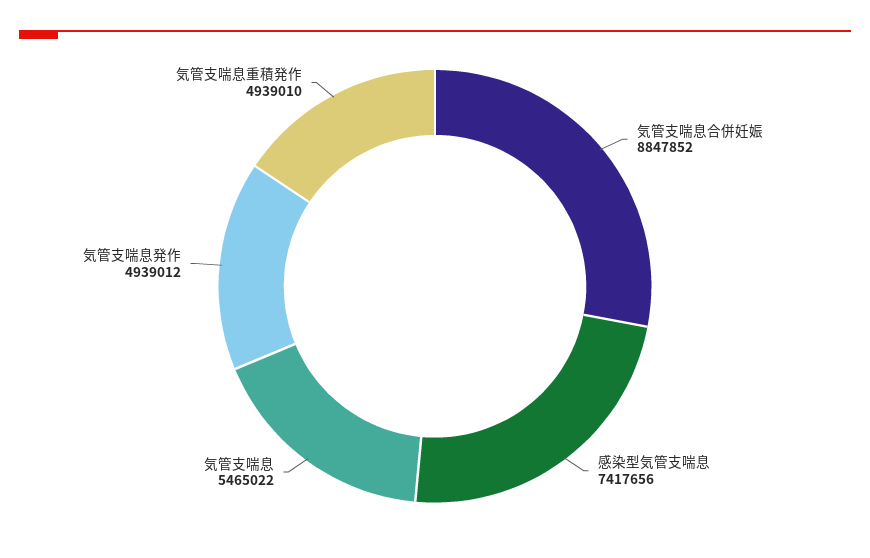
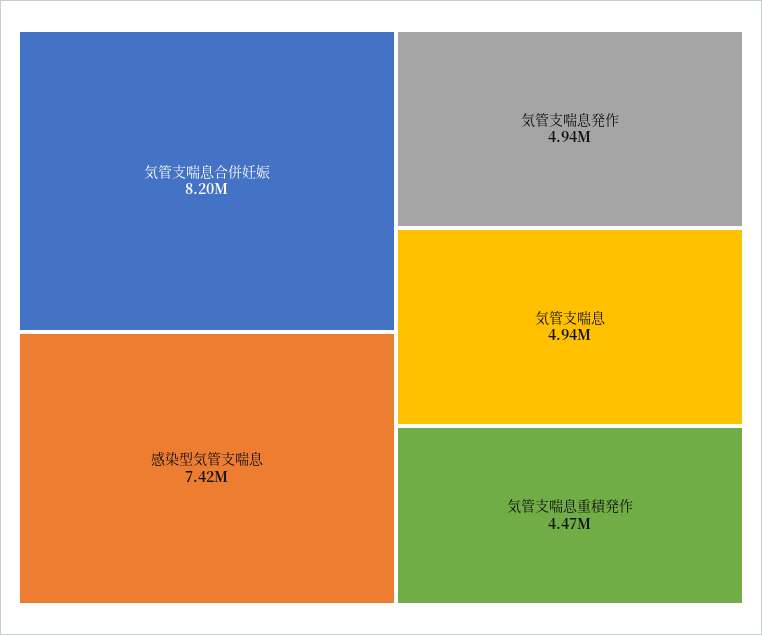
気管支喘息合併妊娠: 8847852 -> 8200000
気管支喘息: 5465022 -> 4940000
気管支喘息重積発作: 4939010 -> 4470000

